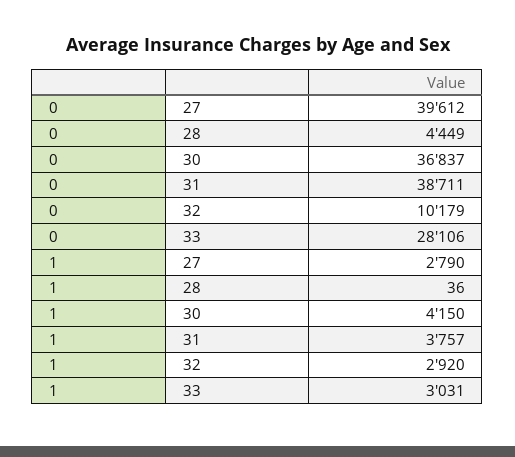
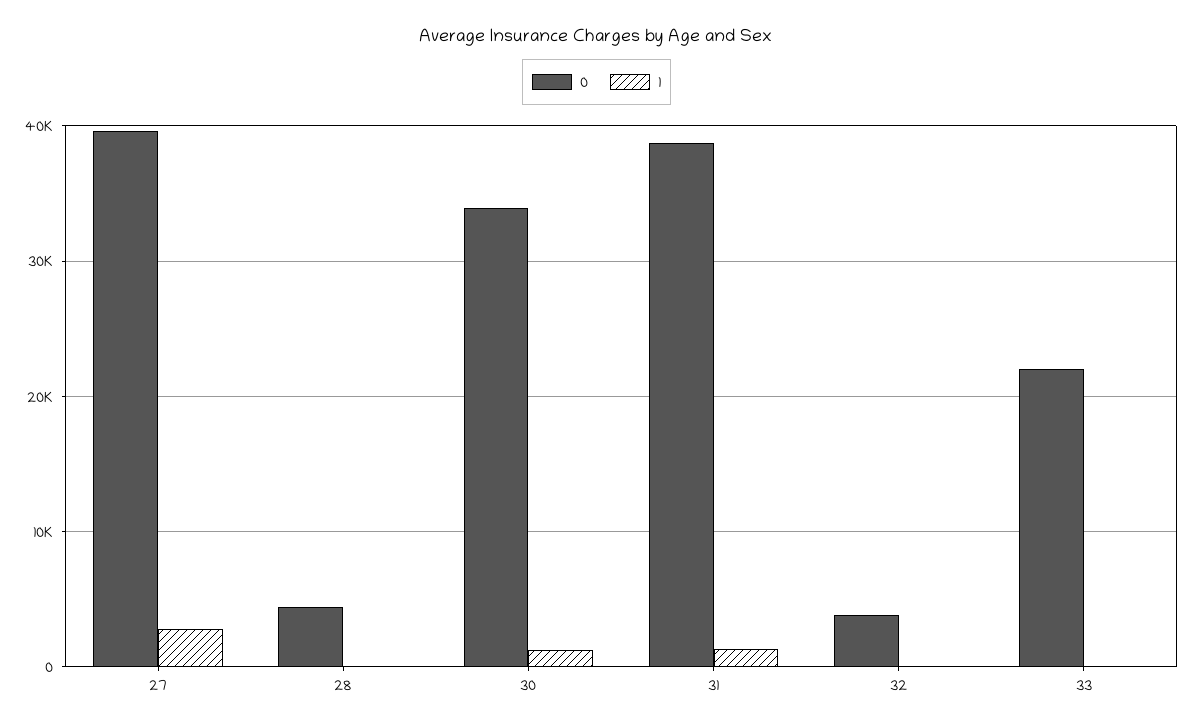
0, 30: 36837 -> 34000
0, 32: 10179 -> 4000
0, 33: 28106 -> 22000
1, 30: 4150 -> 1000
1, 31: 3757 -> 1000
1, 32: 2920 -> 0
1, 33: 3031 -> 0

